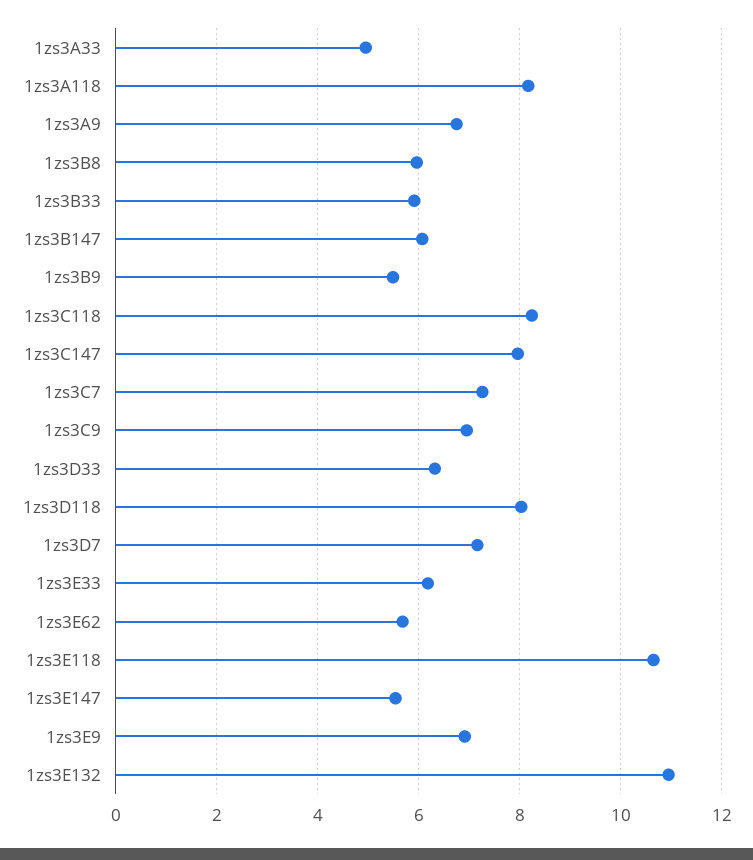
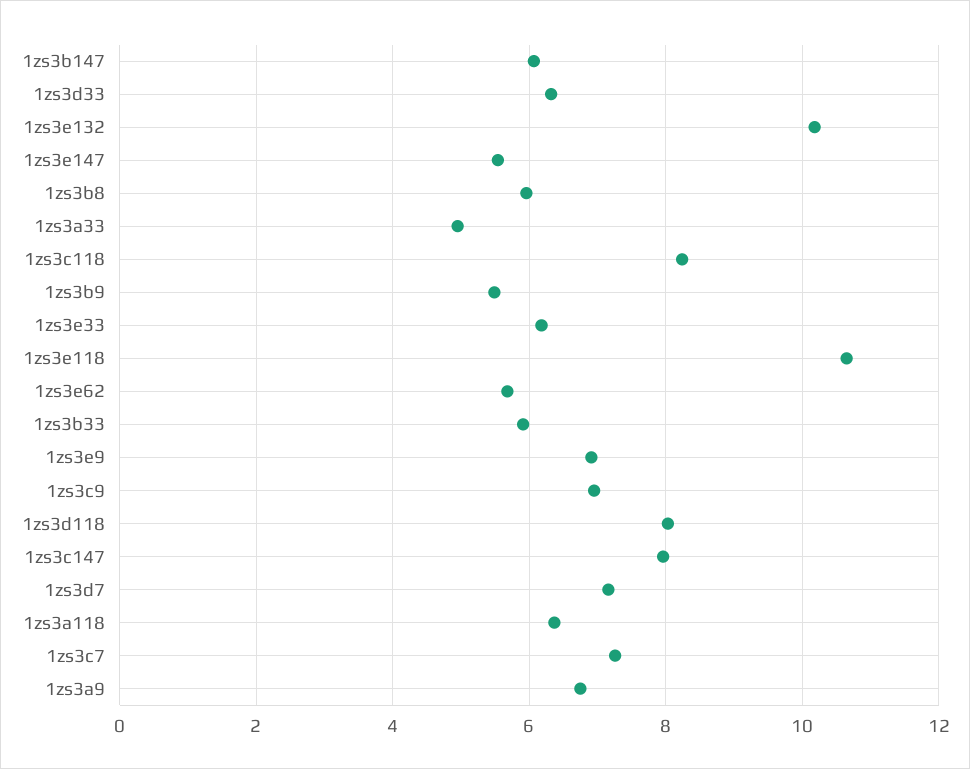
1zs3A118: 8.2 -> 6.4
1zs3E132: 11 -> 10.2

